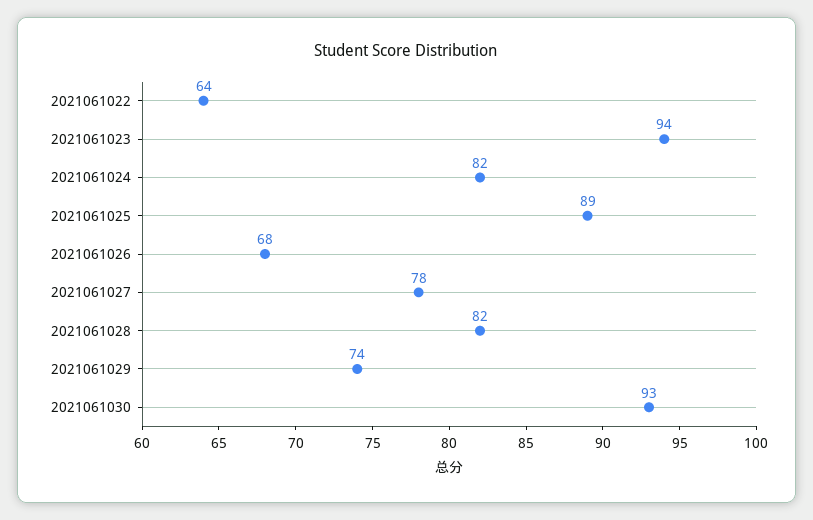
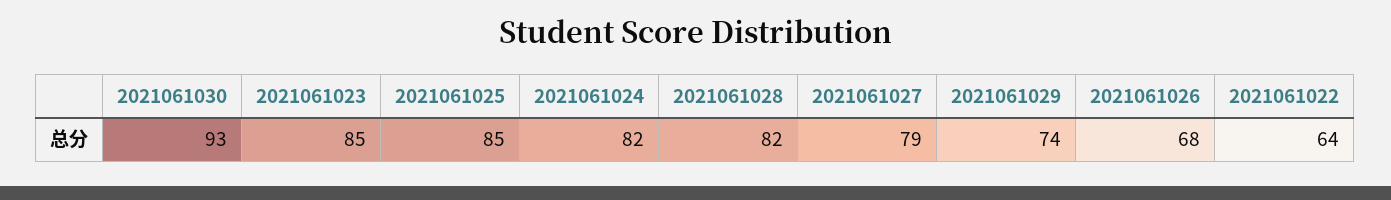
2021061023: 94 -> 85
2021061025: 89 -> 85
2021061027: 78 -> 79

